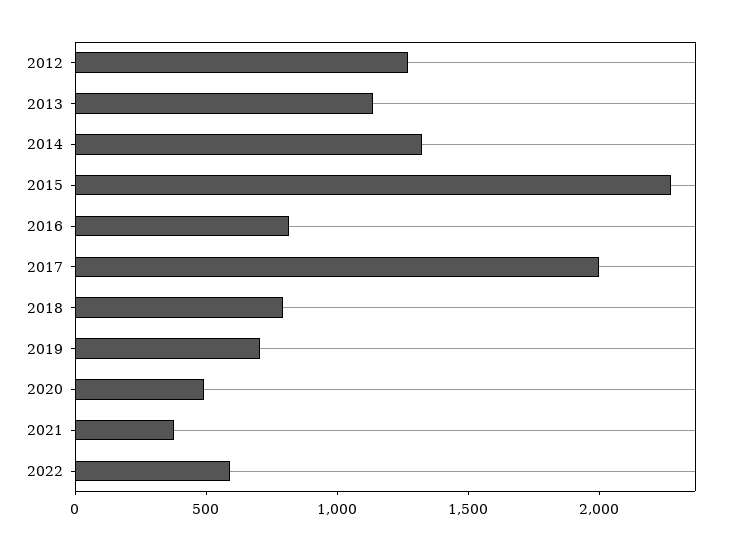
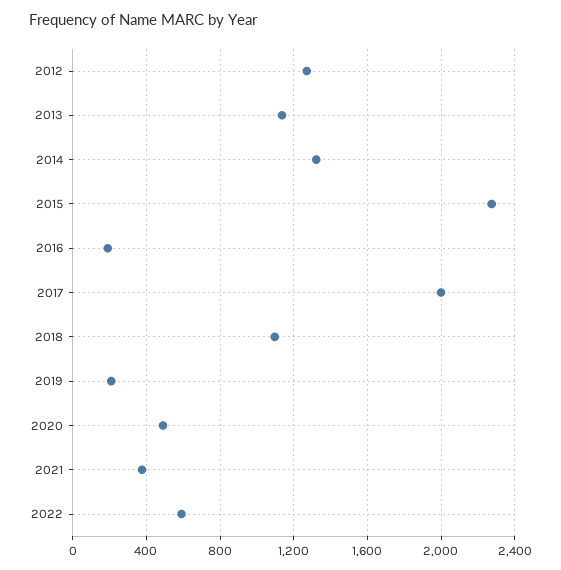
2016: 800 -> 200
2018: 800 -> 1100
2019: 700 -> 200

